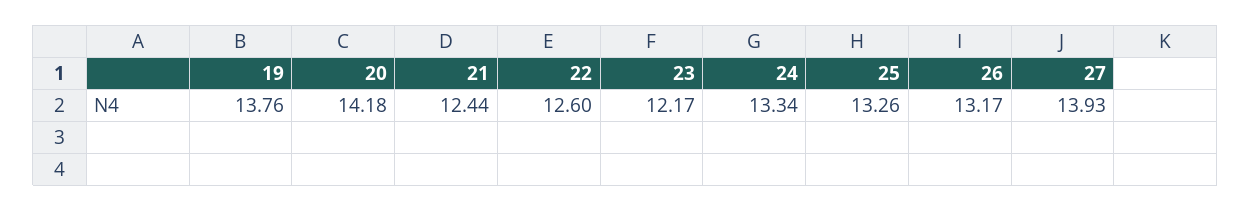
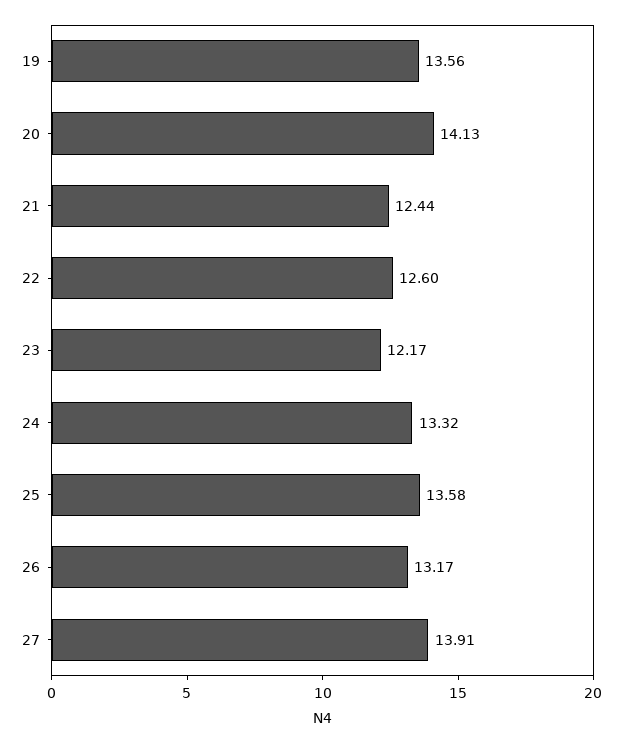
19: 13.76 -> 13.56
20: 14.18 -> 14.13
24: 13.34 -> 13.32
25: 13.26 -> 13.58
27: 13.93 -> 13.91

